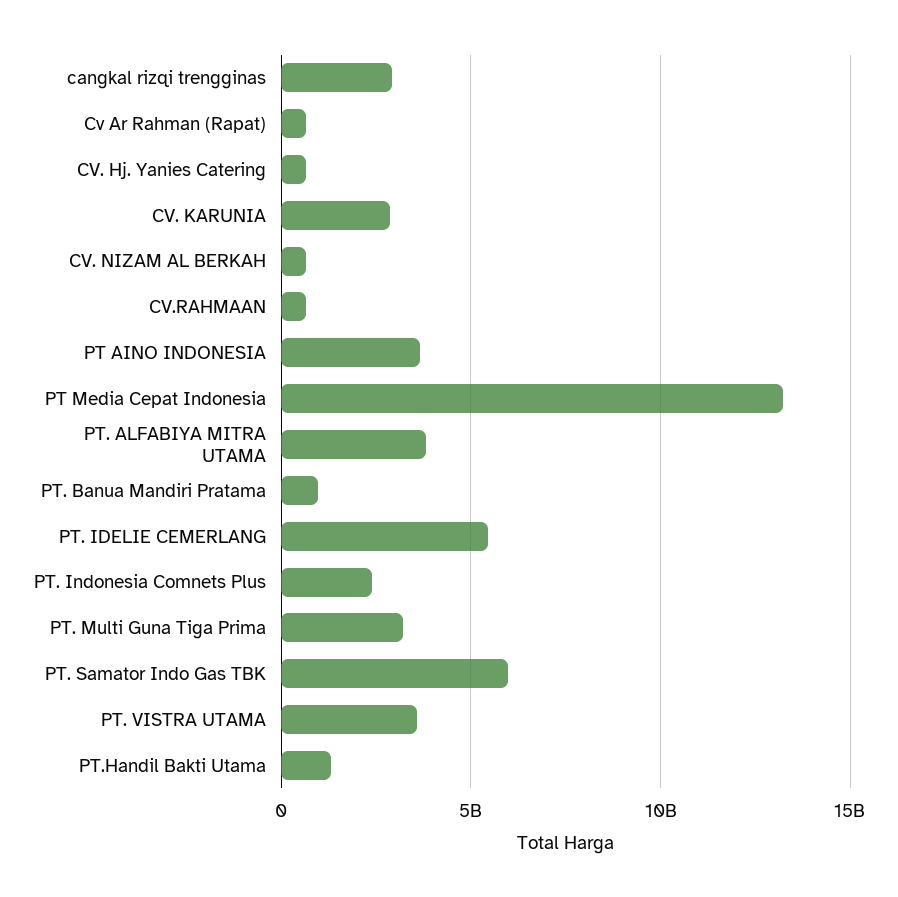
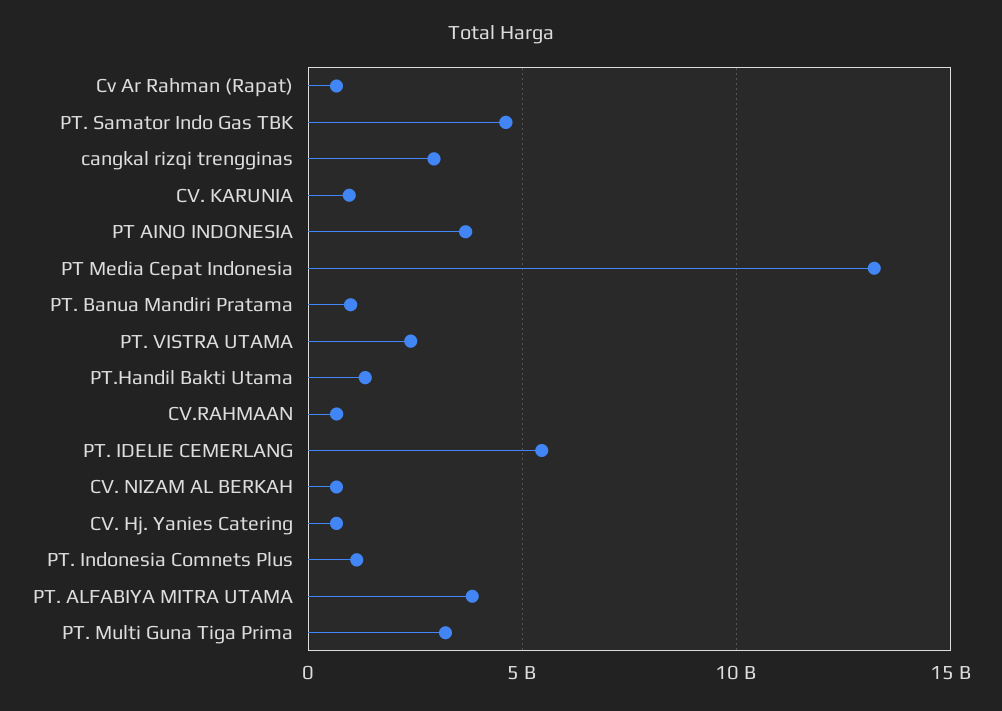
CV. KARUNIA: 3000000000 -> 1000000000
PT. Indonesia Comnets Plus: 2500000000 -> 1000000000
PT. Samator Indo Gas TBK: 6000000000 -> 4500000000
PT. VISTRA UTAMA: 3500000000 -> 2500000000

